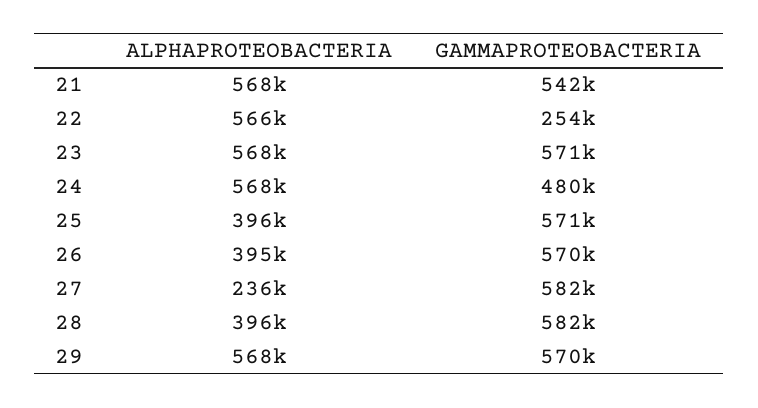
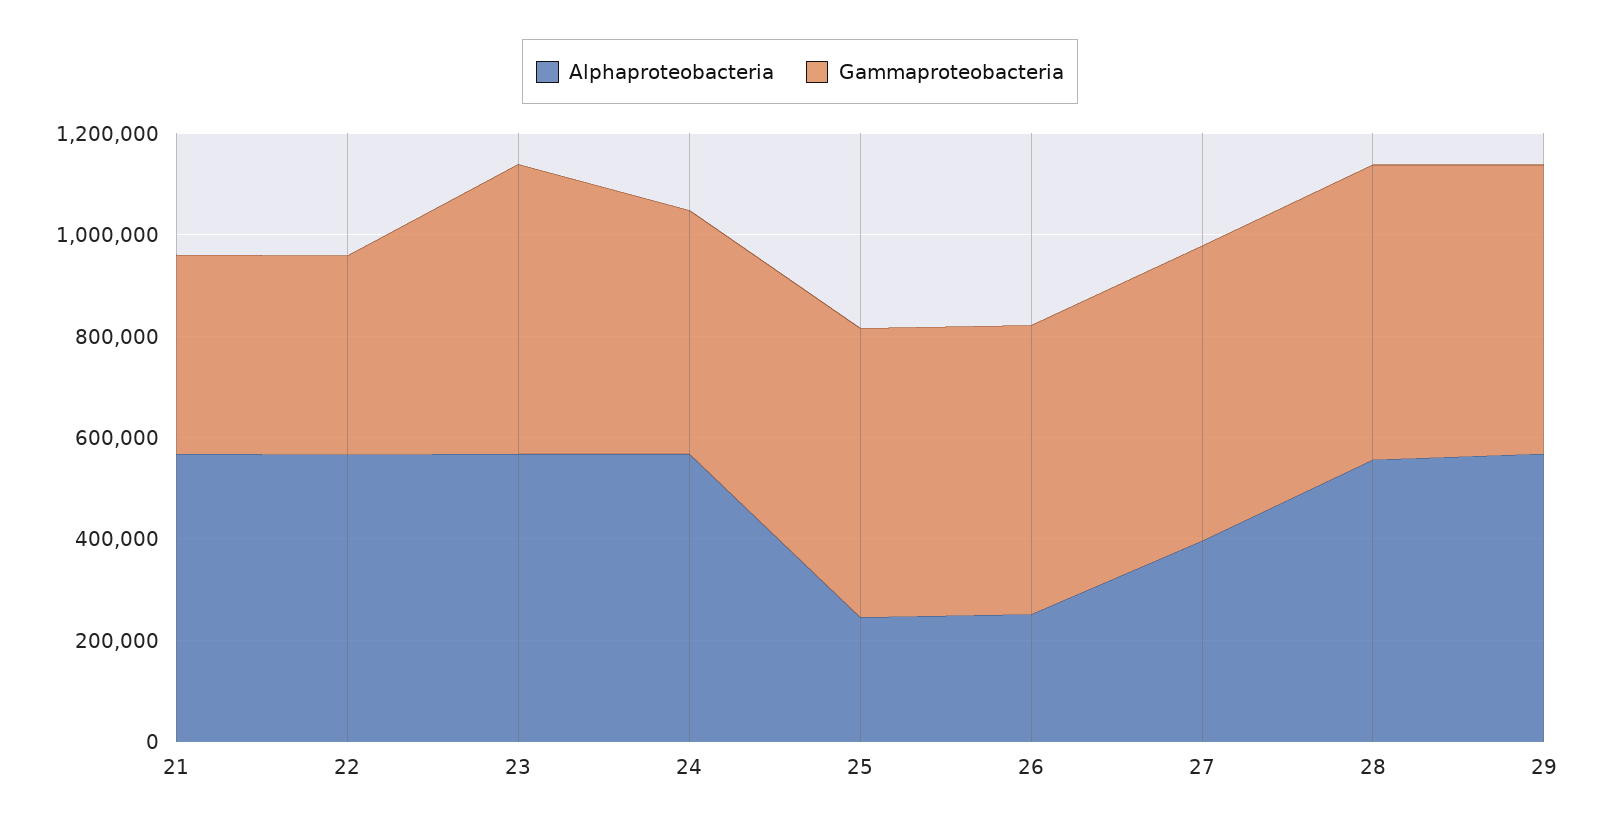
GAMMAPROTEOBACTERIA, 21: 542000 -> 400000
GAMMAPROTEOBACTERIA, 22: 254000 -> 400000
ALPHAPROTEOBACTERIA, 25: 396000 -> 250000
ALPHAPROTEOBACTERIA, 26: 395000 -> 250000
ALPHAPROTEOBACTERIA, 27: 236000 -> 400000
ALPHAPROTEOBACTERIA, 28: 396000 -> 550000

